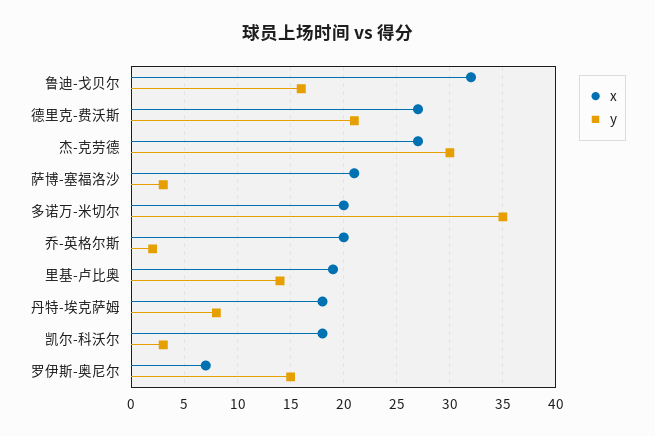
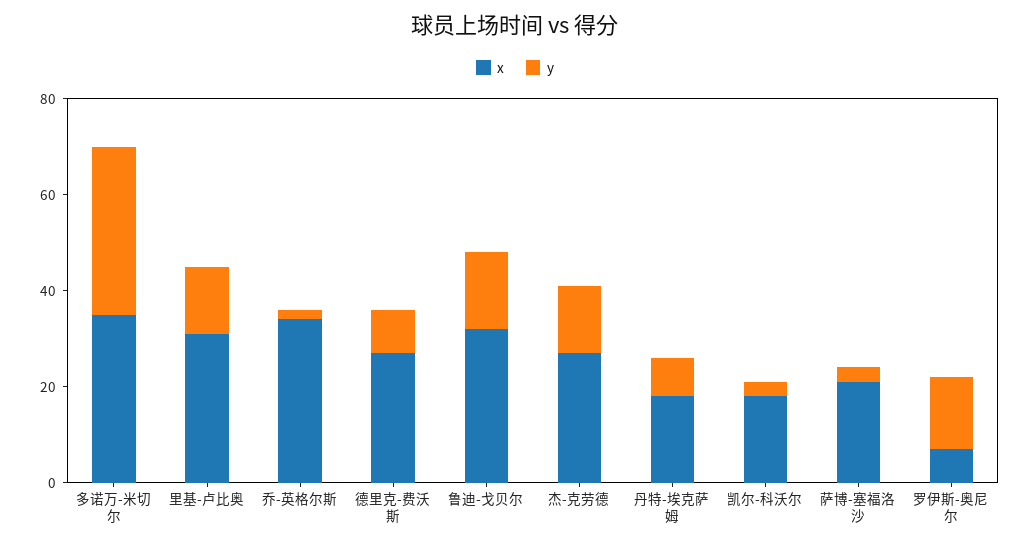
y, 德里克-费沃斯: 21 -> 10
y, 杰-克劳德: 30 -> 15
x, 多诺万-米切尔: 20 -> 35
x, 乔-英格尔斯: 20 -> 35
x, 里基-卢比奥: 19 -> 30

